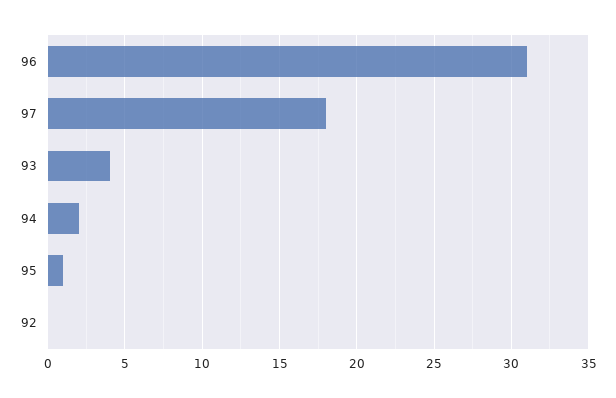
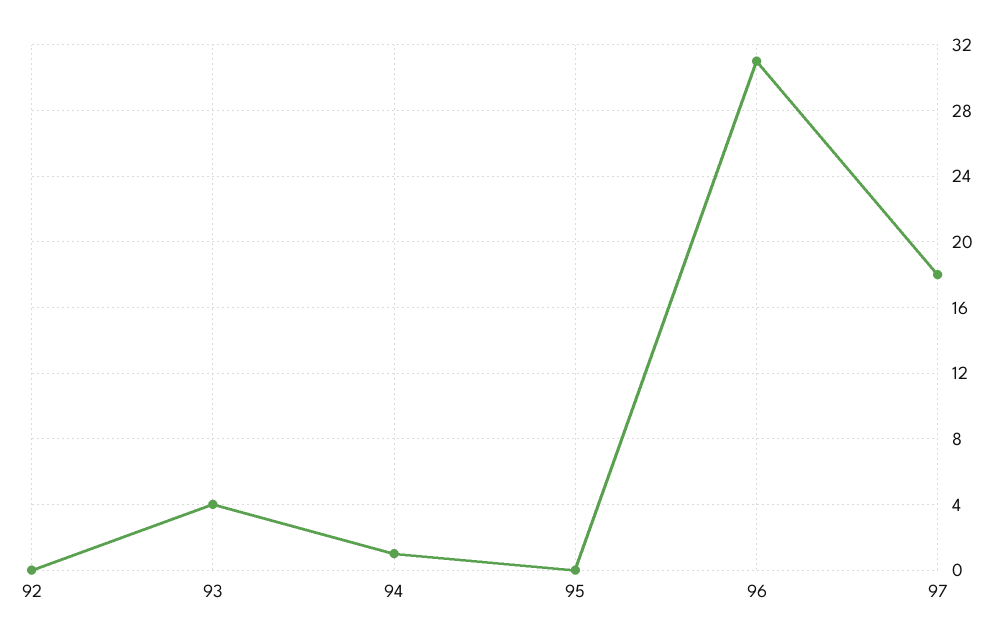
94: 2 -> 1
95: 1 -> 0

